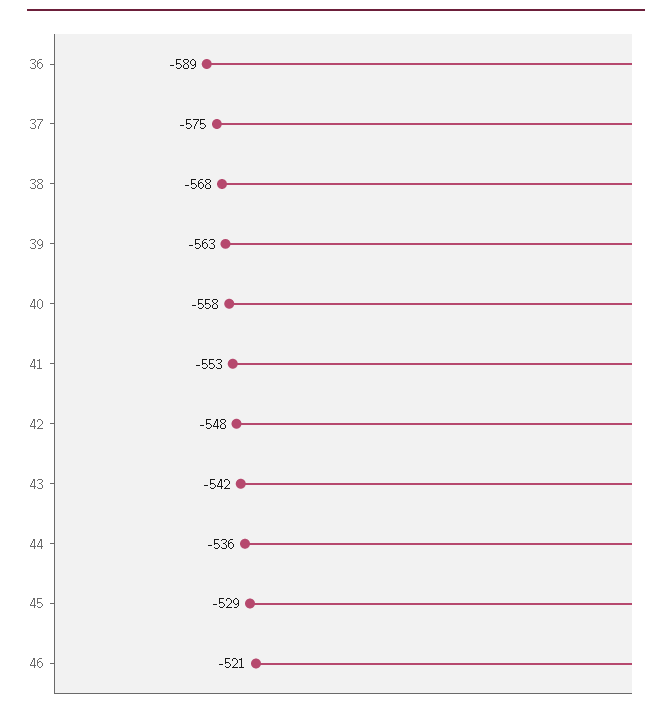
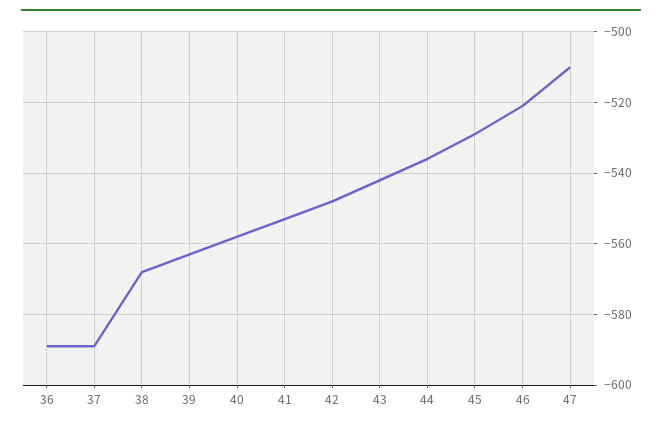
37: -575 -> -590
47: none -> -510

